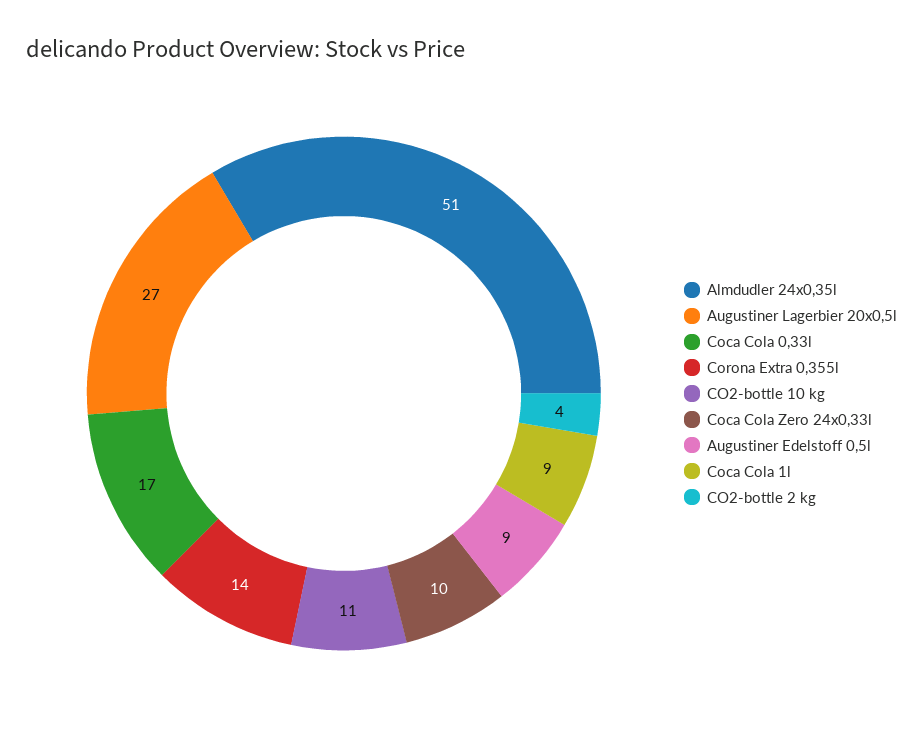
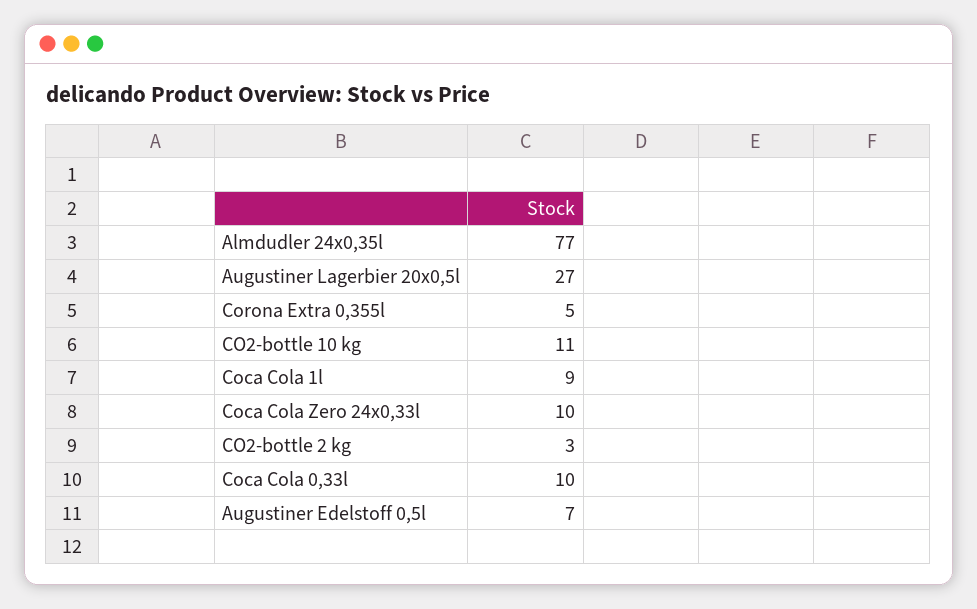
Almdudler 24x0,35l: 51 -> 77
Coca Cola 0,33l: 17 -> 10
Corona Extra 0,355l: 14 -> 5
Augustiner Edelstoff 0,5l: 9 -> 7
CO2-bottle 2 kg: 4 -> 3

